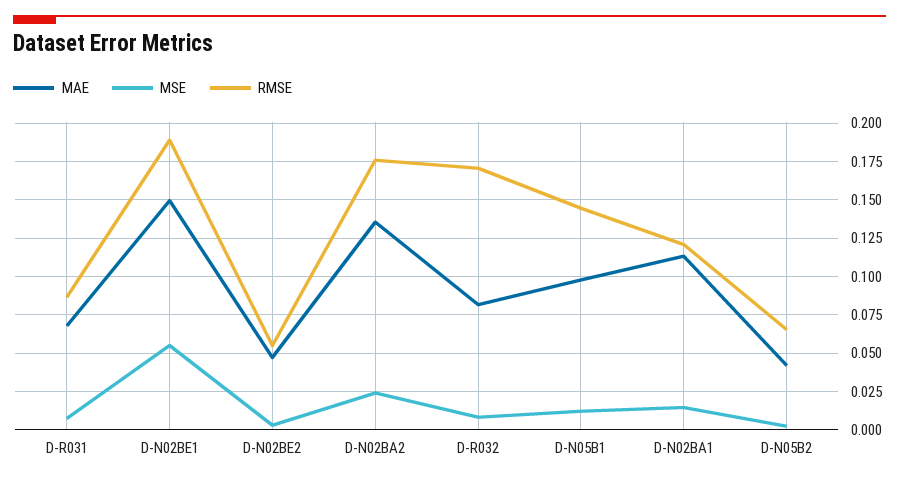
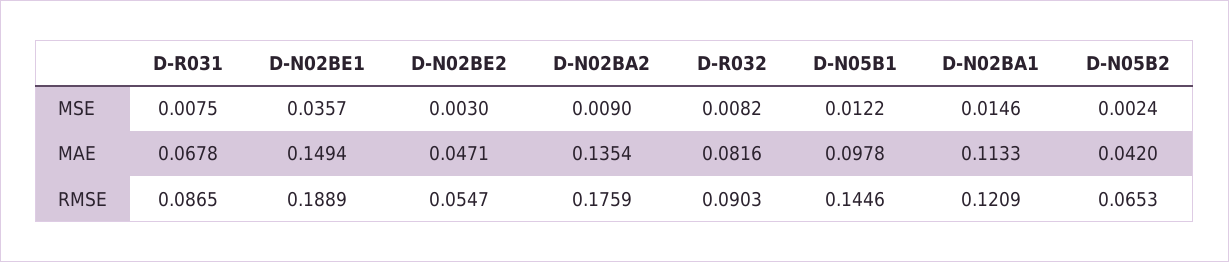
MSE, D-N02BE1: 0.055 -> 0.0357
MSE, D-N02BA2: 0.025 -> 0.009
RMSE, D-R032: 0.17 -> 0.0903

